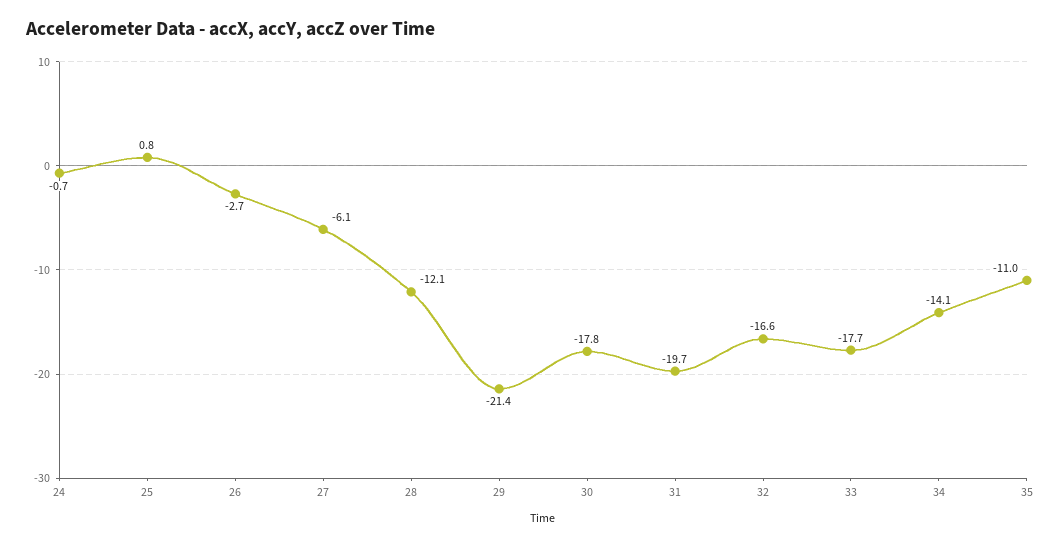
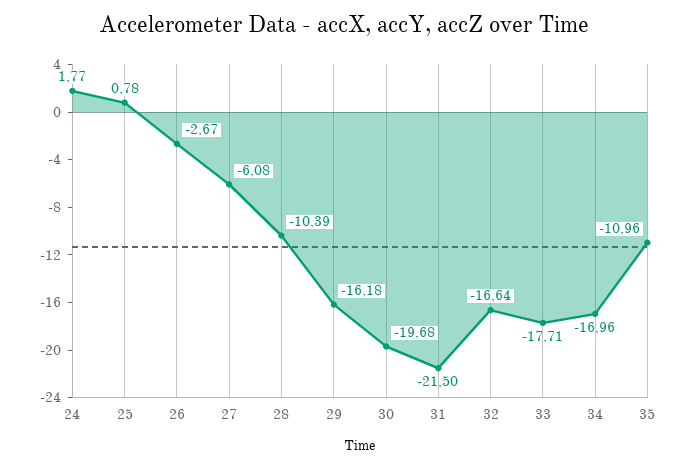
24: -0.7 -> 1.77
28: -12.1 -> -10.39
29: -21.4 -> -16.18
30: -17.8 -> -19.68
31: -19.7 -> -21.5
34: -14.1 -> -16.96

